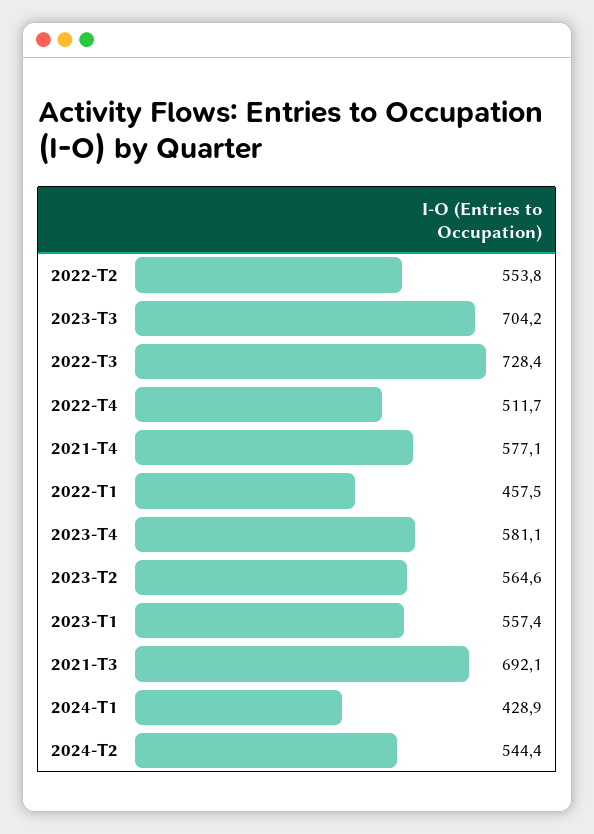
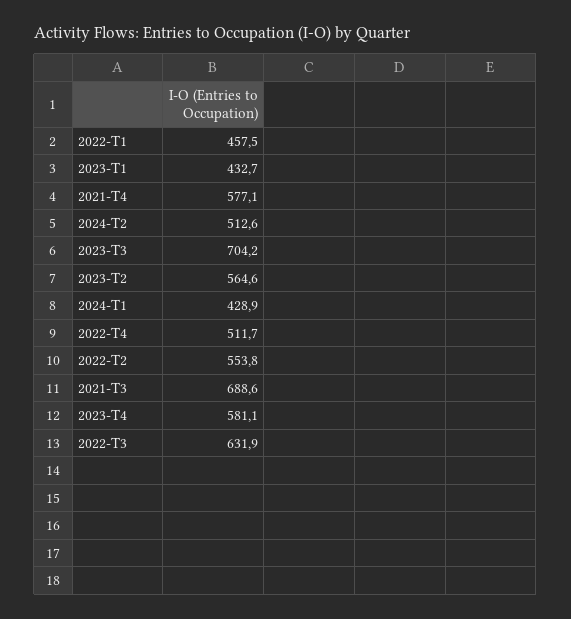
2022-T3: 728.4 -> 631.9
2023-T1: 557.4 -> 432.7
2021-T3: 692.1 -> 688.6
2024-T2: 544.4 -> 512.6

